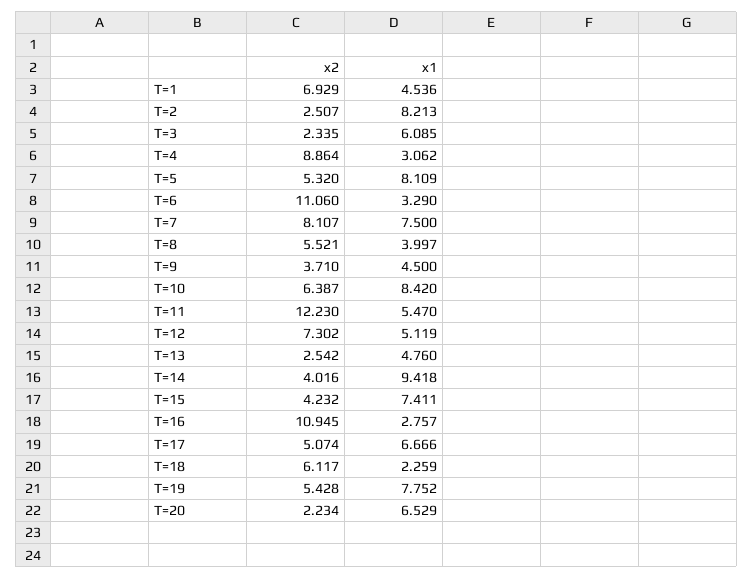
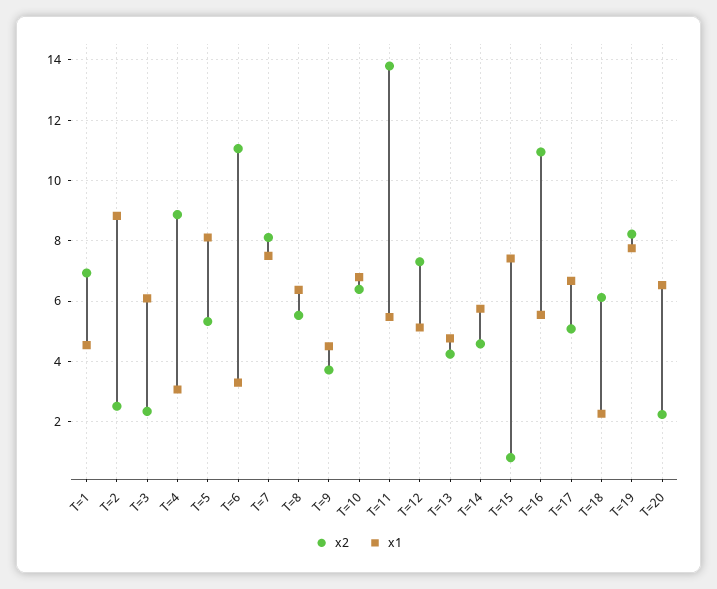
x1, T=2: 8.213 -> 8.8
x1, T=8: 3.997 -> 6.4
x1, T=10: 8.42 -> 6.8
x2, T=11: 12.23 -> 13.8
x2, T=13: 2.542 -> 4.2
x2, T=14: 4.016 -> 4.6
x1, T=14: 9.418 -> 5.8
x2, T=15: 4.232 -> 0.8
x1, T=16: 2.757 -> 5.6
x2, T=19: 5.428 -> 8.2

